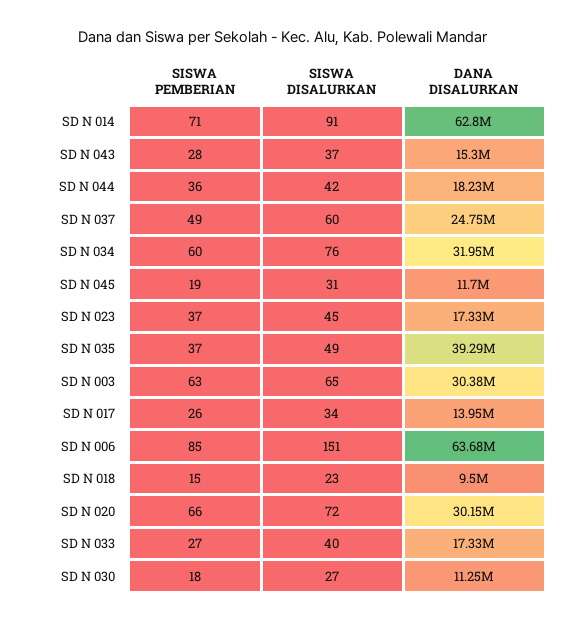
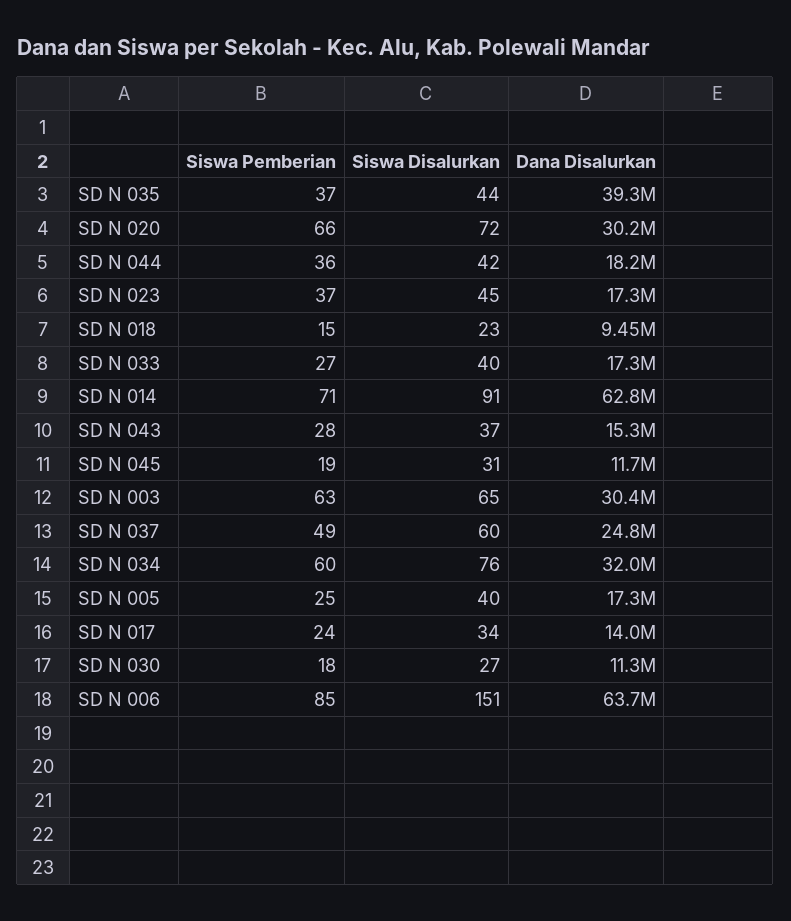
SISWA DISALURKAN, SD N 035: 49 -> 44
SISWA PEMBERIAN, SD N 017: 26 -> 24
DANA DISALURKAN, SD N 018: 9500000 -> 9450000
SISWA PEMBERIAN, SD N 005: none -> 25
SISWA DISALURKAN, SD N 005: none -> 40
DANA DISALURKAN, SD N 005: none -> 17300000

